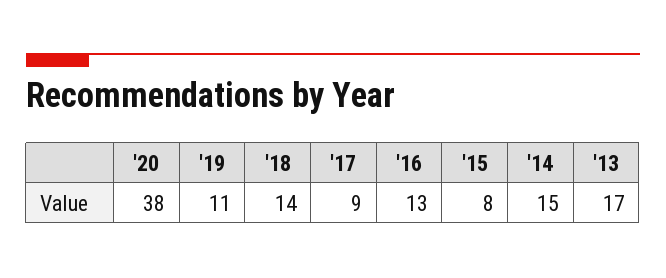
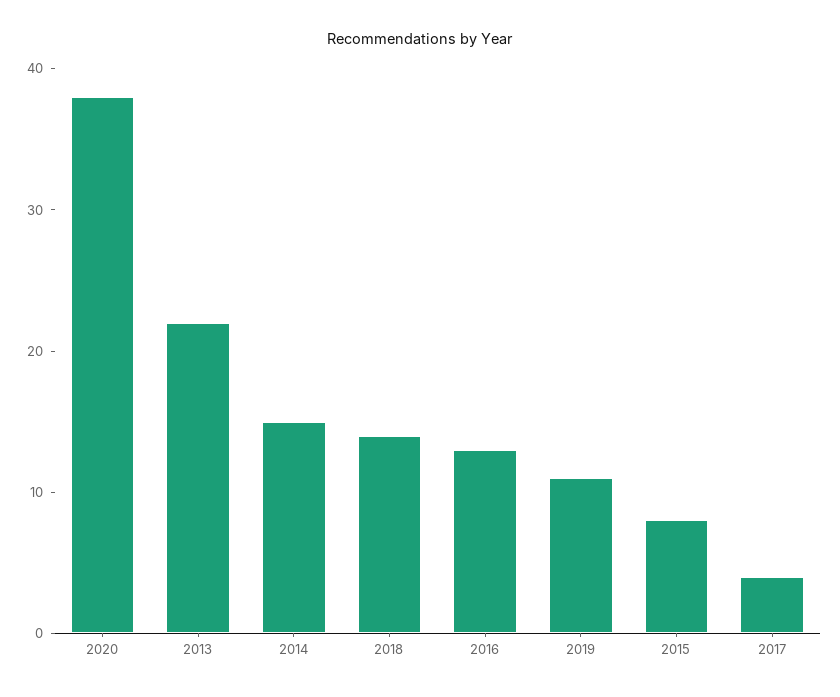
'17: 9 -> 4
'13: 17 -> 22

